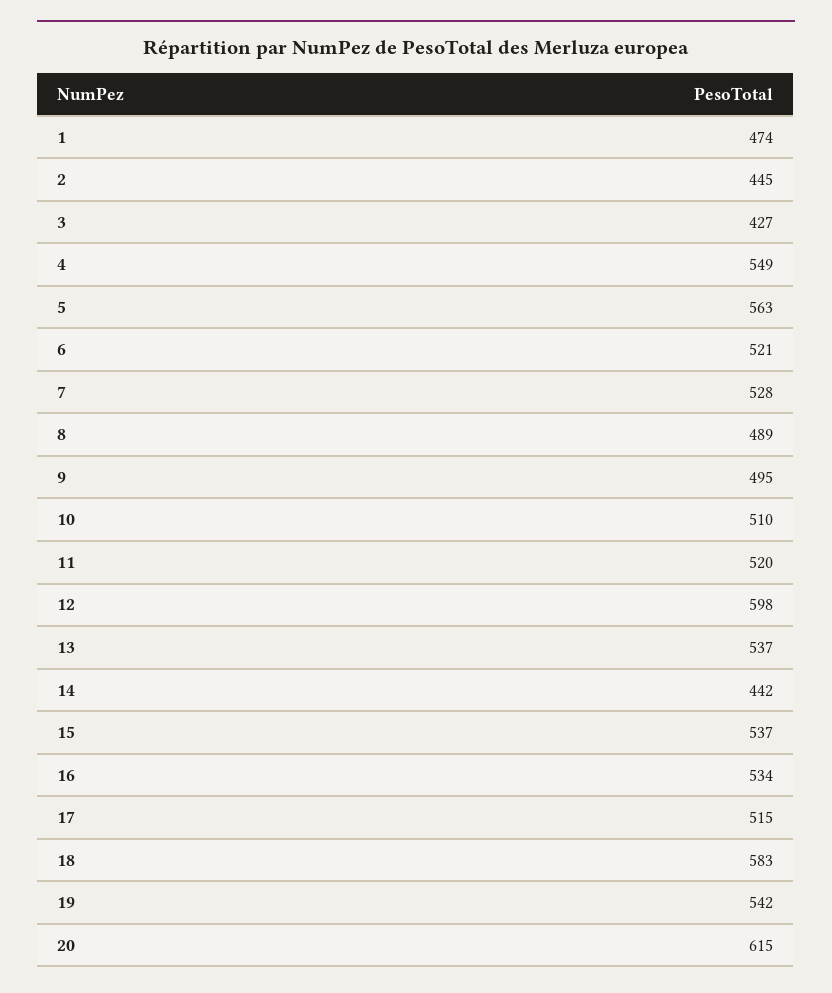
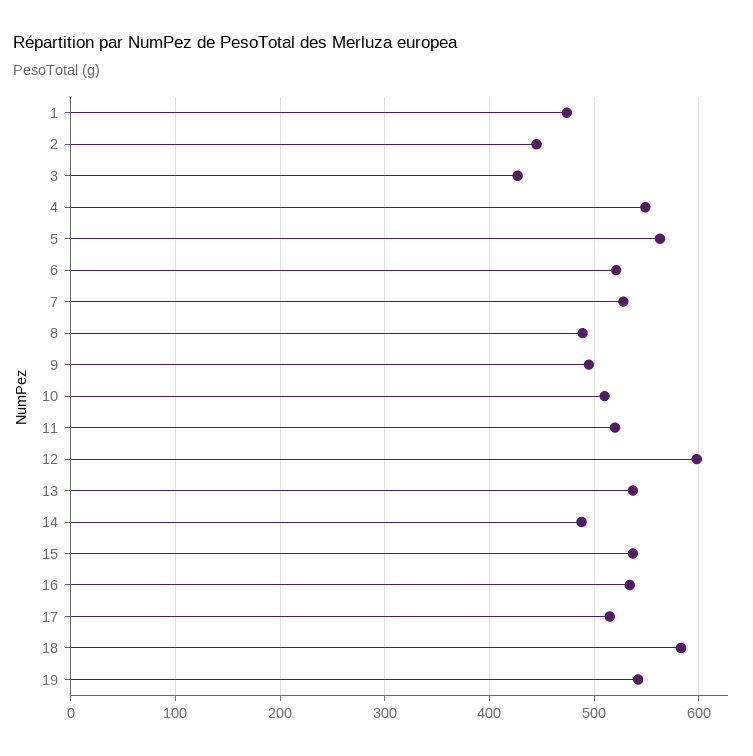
14: 442 -> 490
20: 615 -> none

